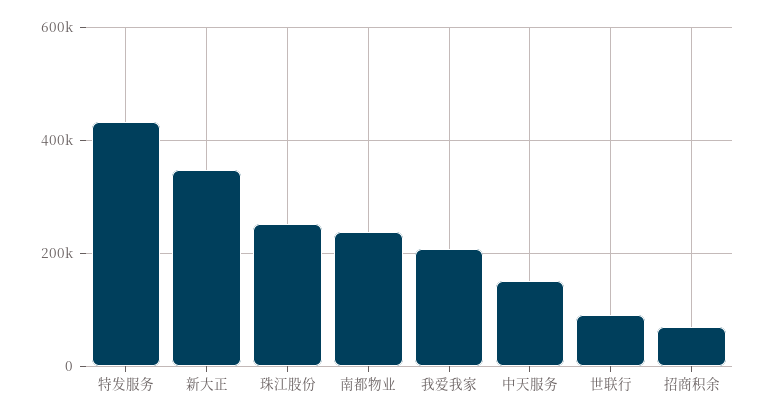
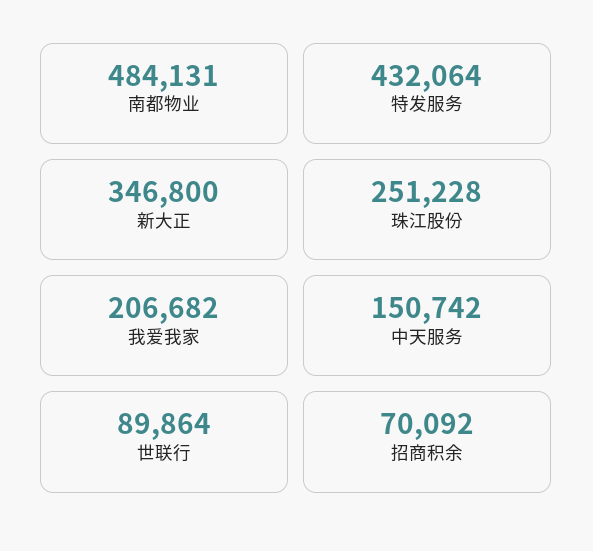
南都物业: 240000 -> 484131

